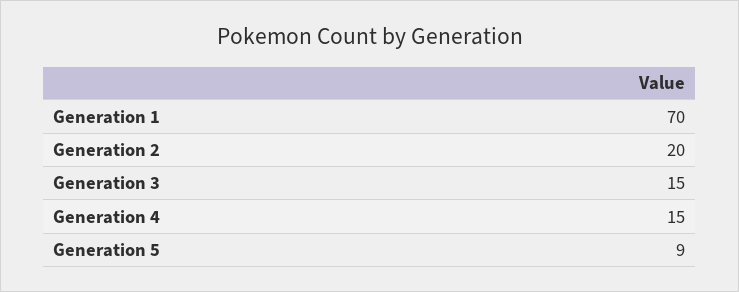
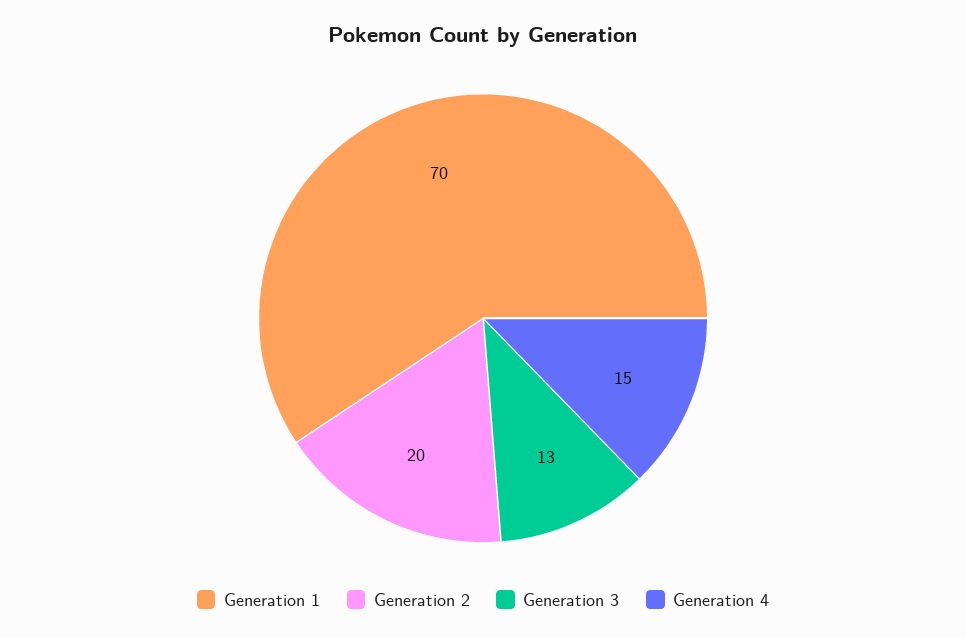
Generation 3: 15 -> 13
Generation 5: 9 -> none

